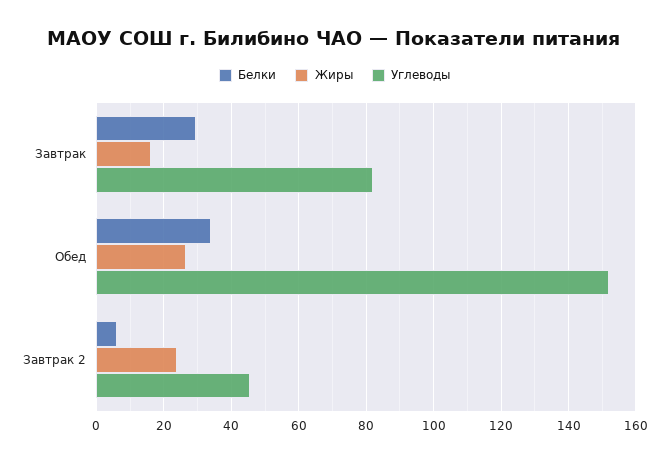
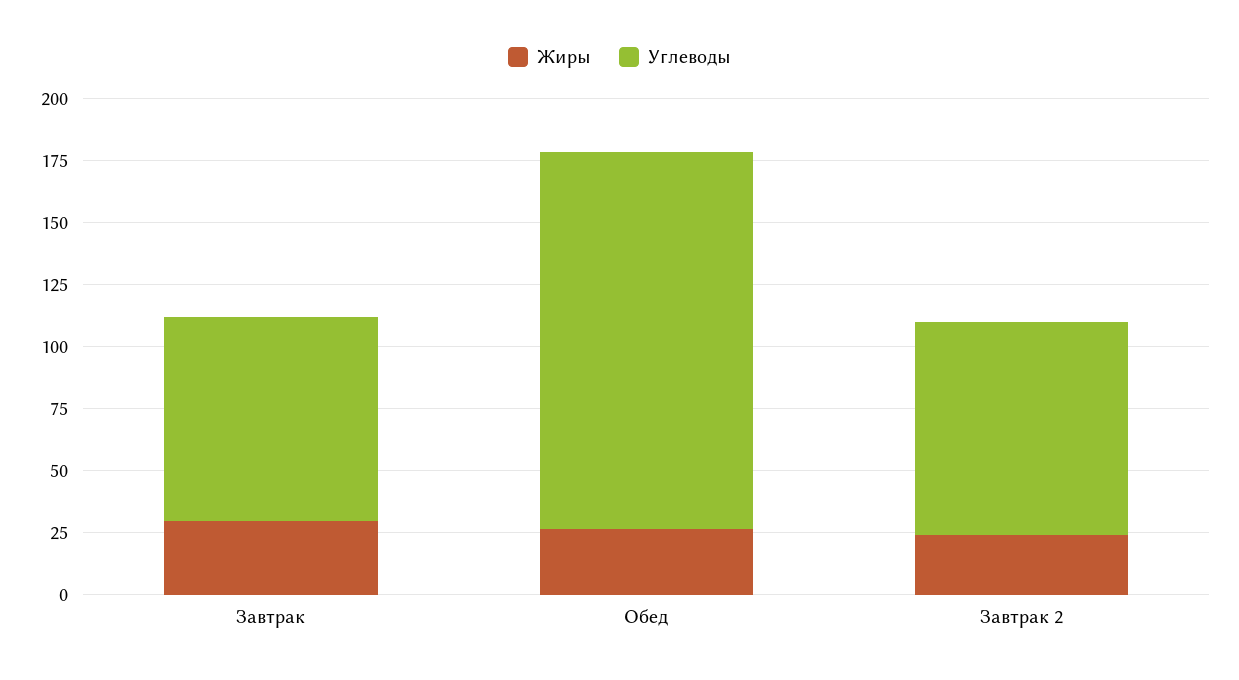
Белки, Завтрак: 30 -> none
Жиры, Завтрак: 16 -> 30
Белки, Обед: 34 -> none
Белки, Завтрак 2: 6 -> none
Углеводы, Завтрак 2: 46 -> 85

